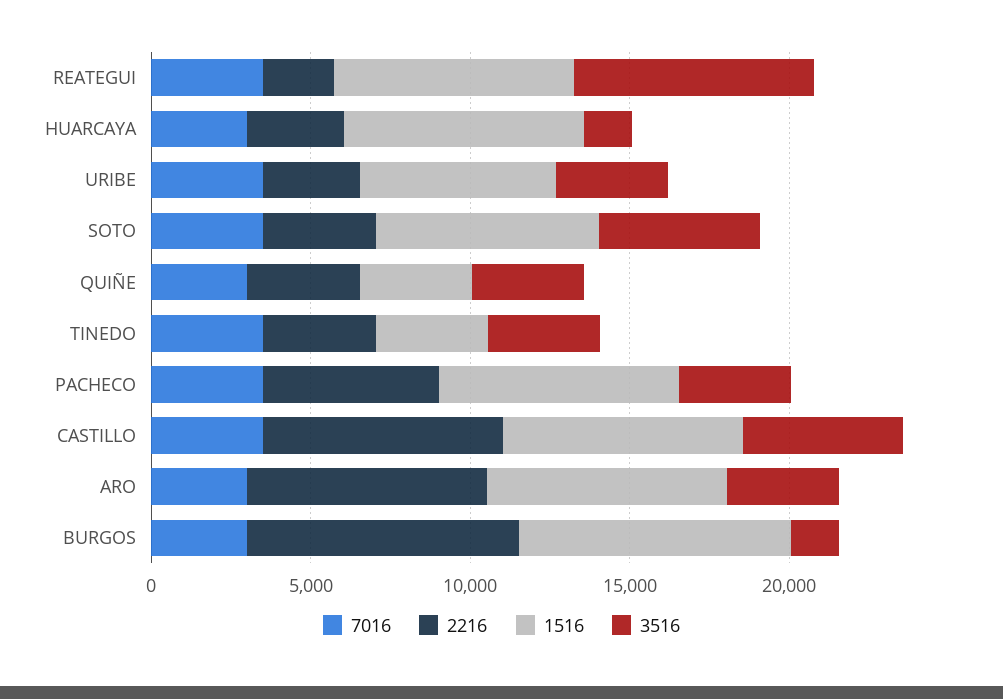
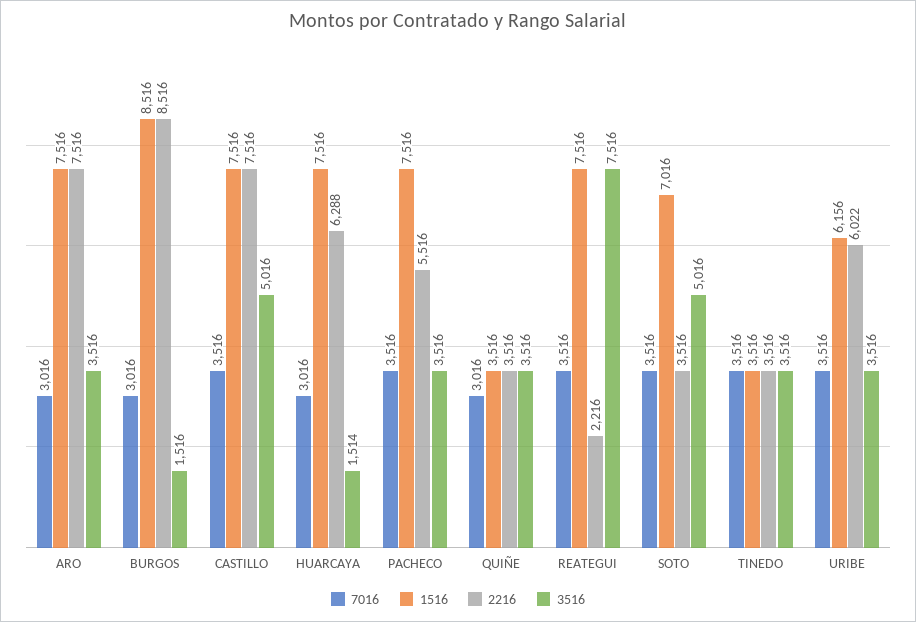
2216, HUARCAYA: 3000 -> 6288
2216, URIBE: 3000 -> 6022

